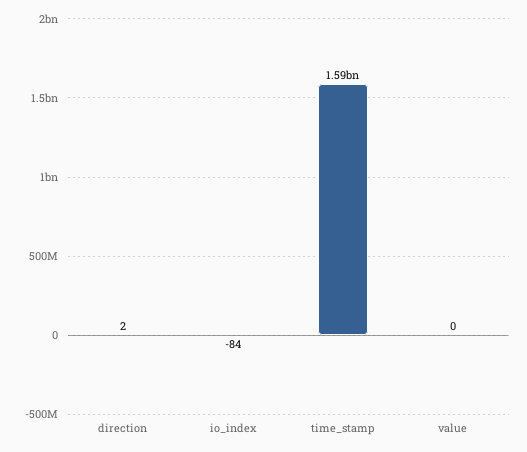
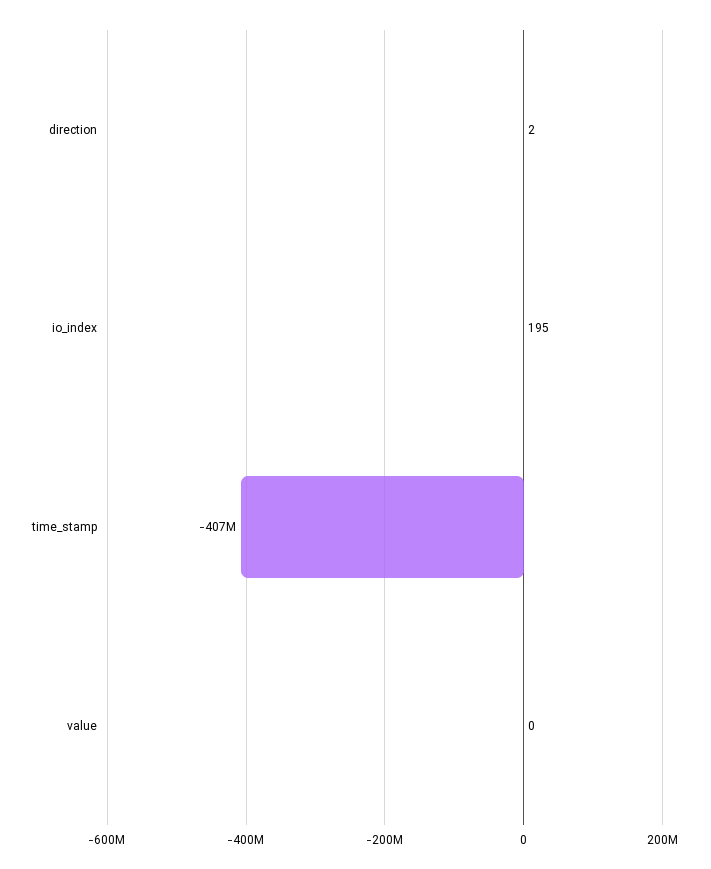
io_index: -84 -> 195
time_stamp: 1590000000 -> -407000000

